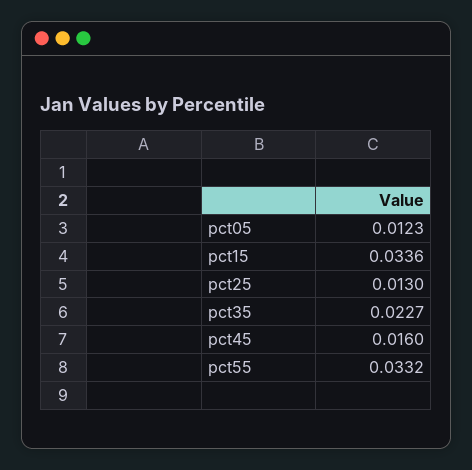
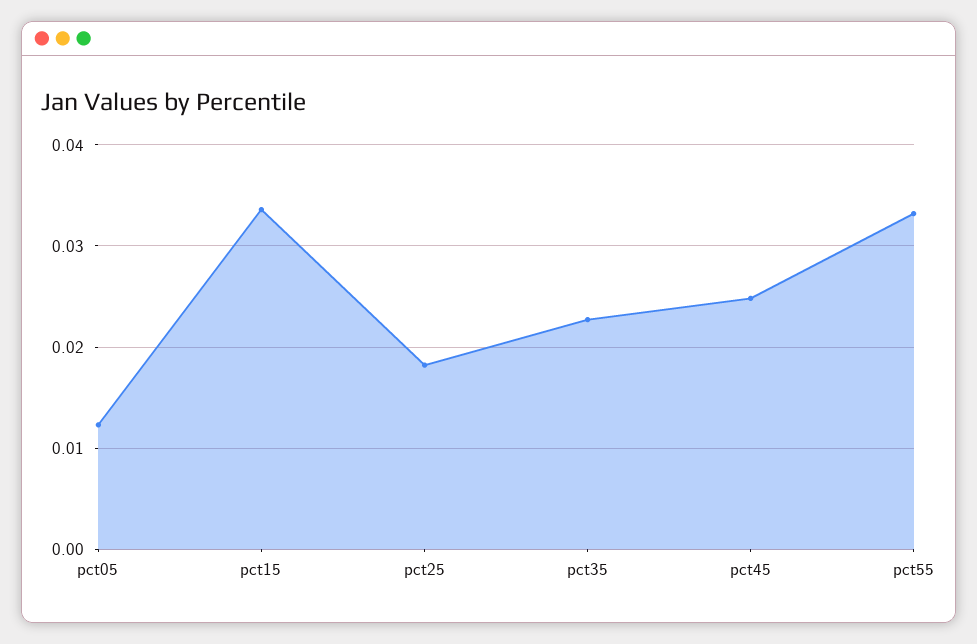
pct25: 0.013 -> 0.018
pct45: 0.016 -> 0.025

